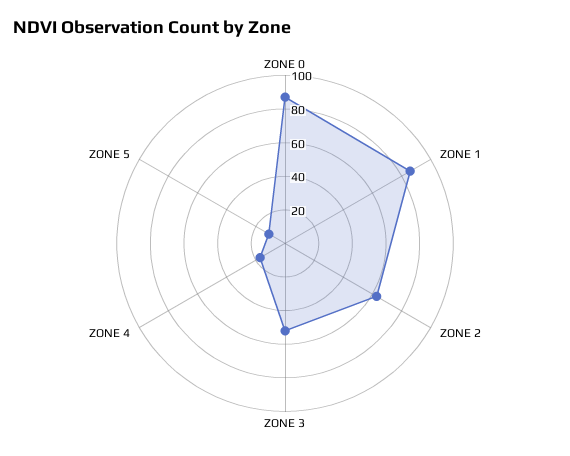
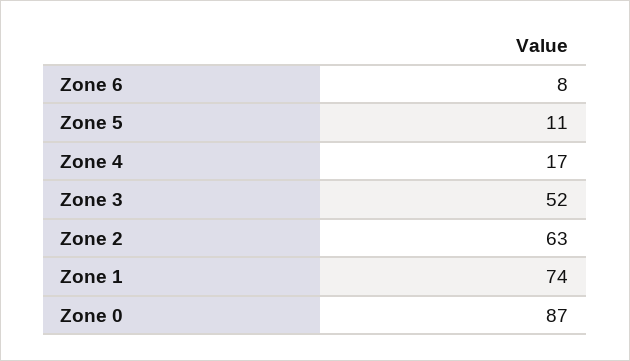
ZONE 1: 85 -> 74
Zone 6: none -> 8

